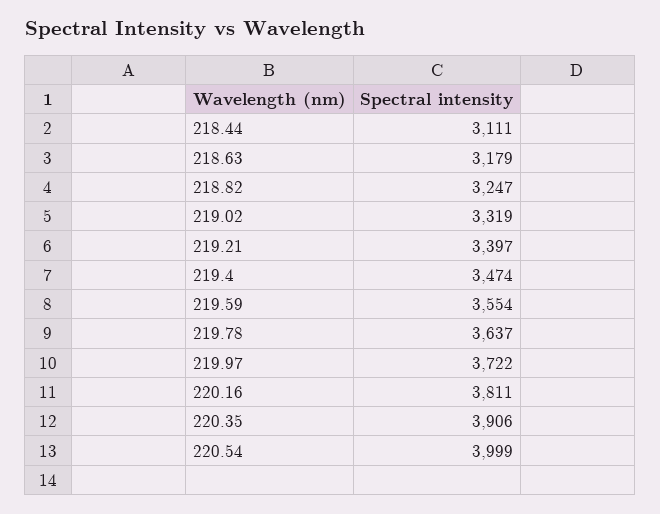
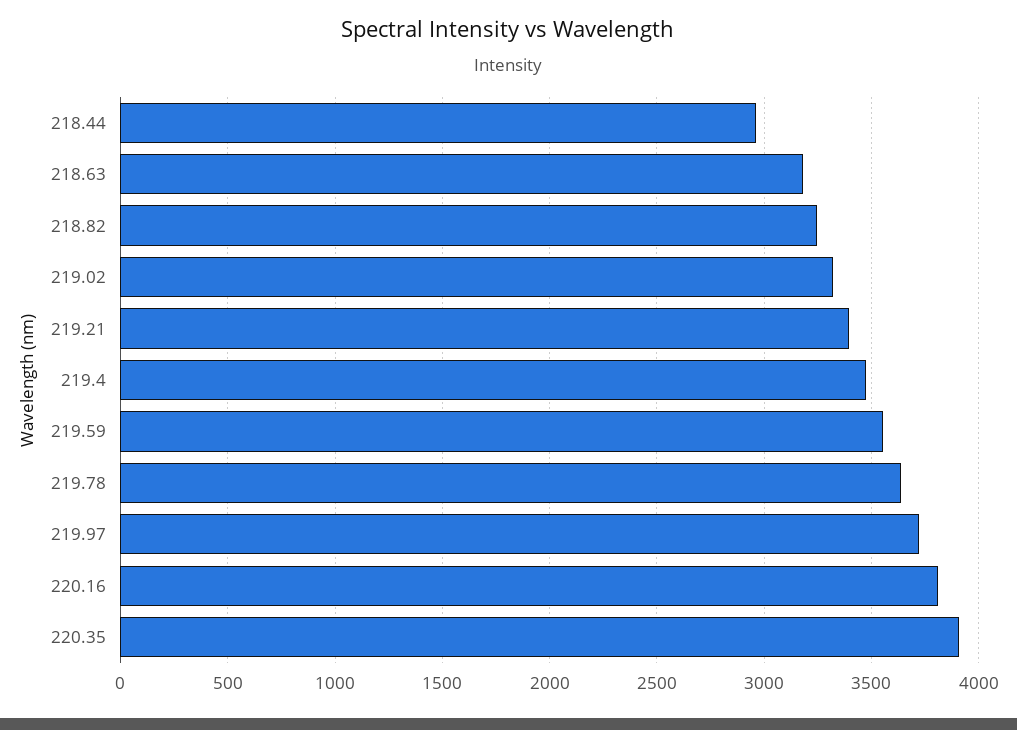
218.44: 3111 -> 2950
220.54: 3999 -> none

